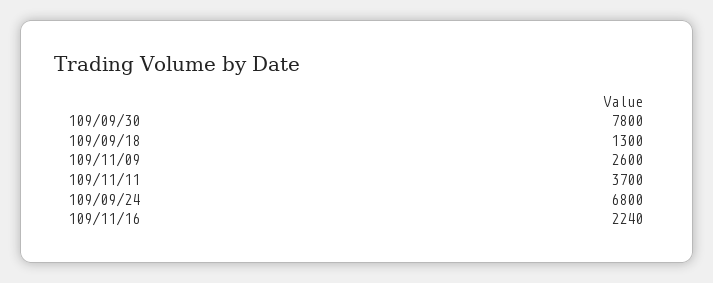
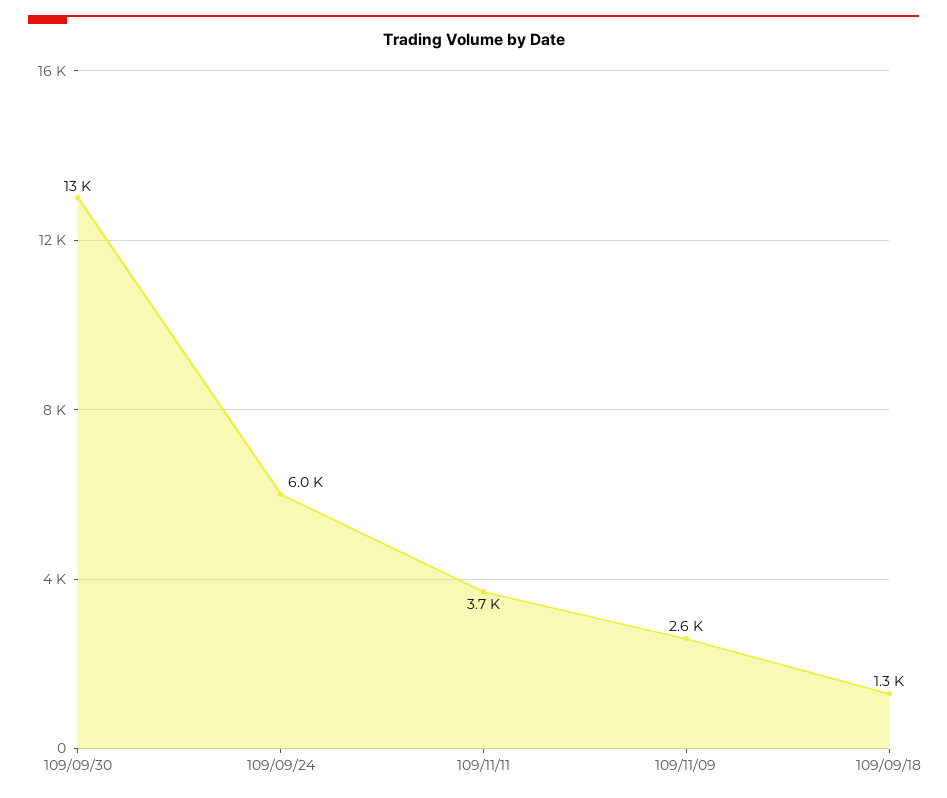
109/09/30: 7800 -> 13000
109/09/24: 6800 -> 6000
109/11/16: 2240 -> none

